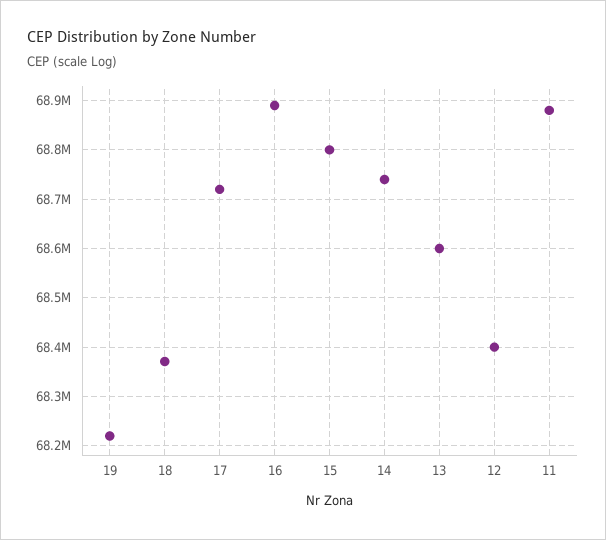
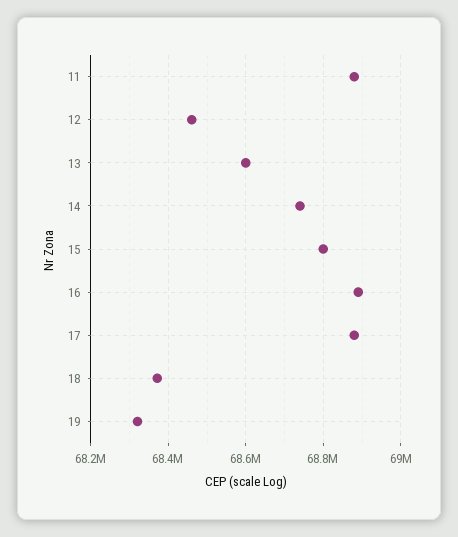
19: 68220000 -> 68320000
17: 68720000 -> 68880000
12: 68400000 -> 68460000

